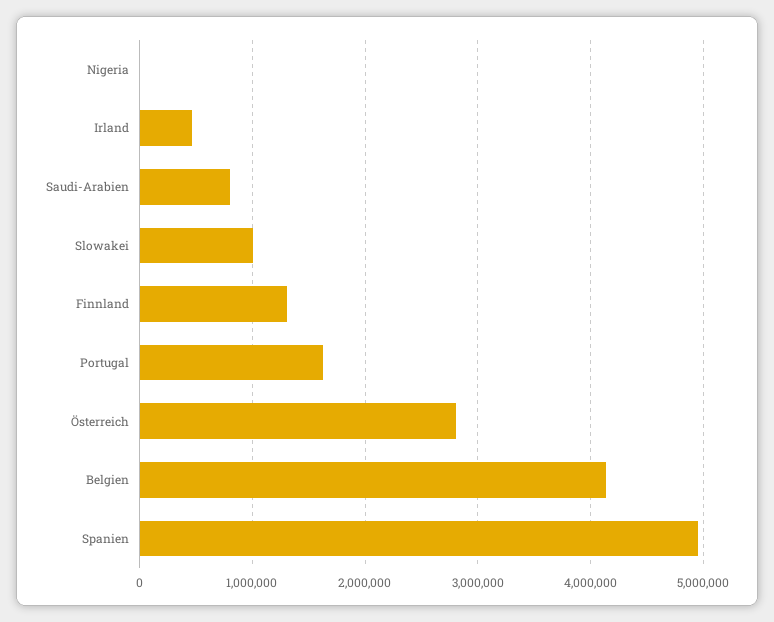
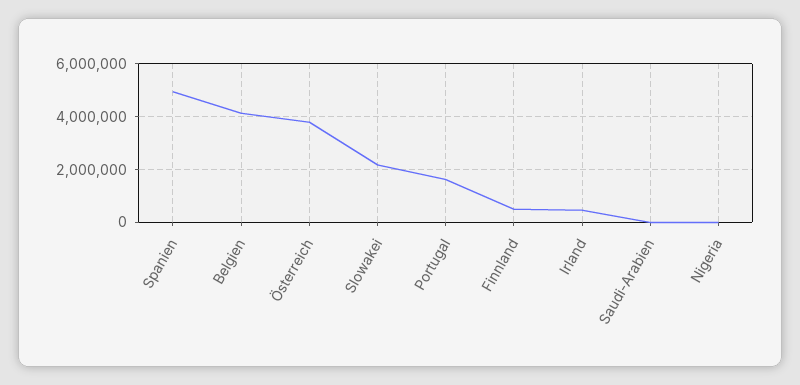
Saudi-Arabien: 800000 -> 0
Slowakei: 1000000 -> 2250000
Finnland: 1300000 -> 500000
Österreich: 2800000 -> 3750000

